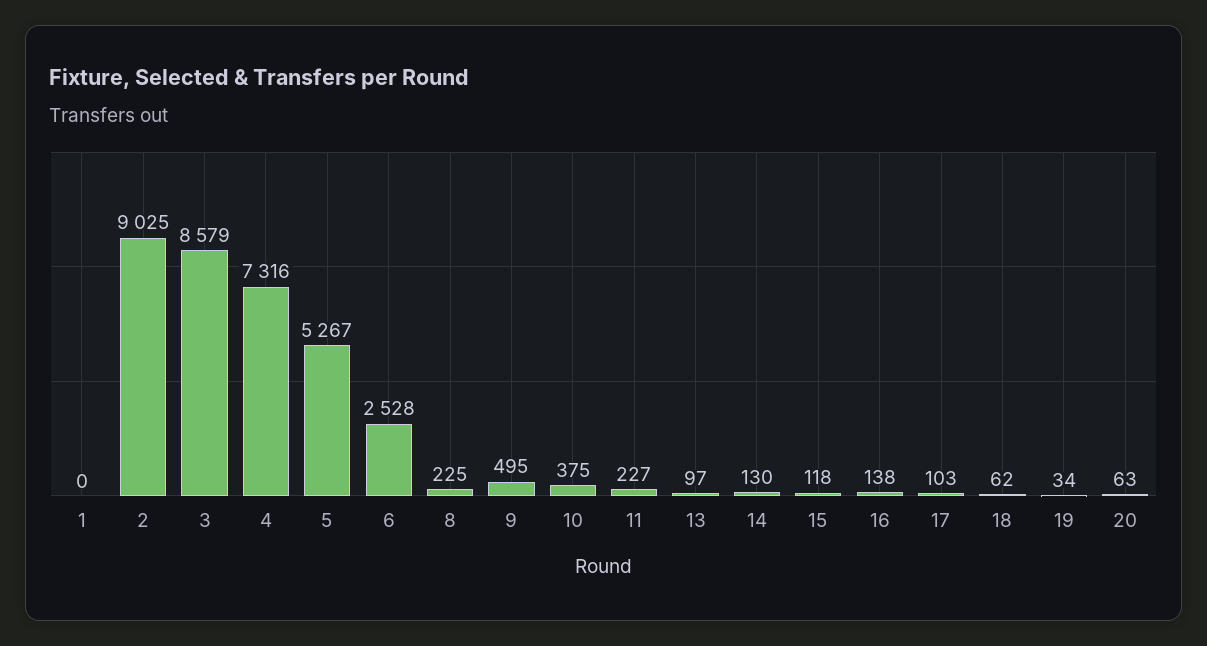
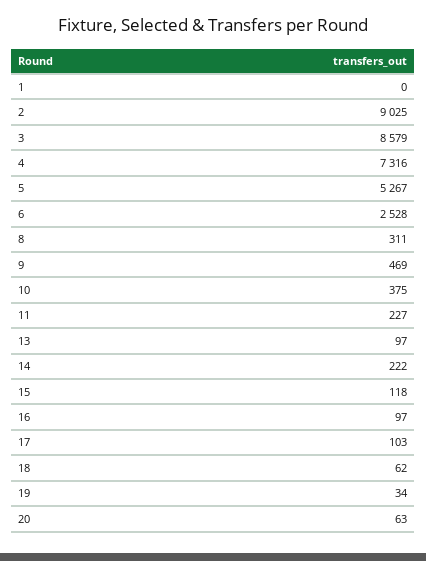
8: 225 -> 311
9: 495 -> 469
14: 130 -> 222
16: 138 -> 97

